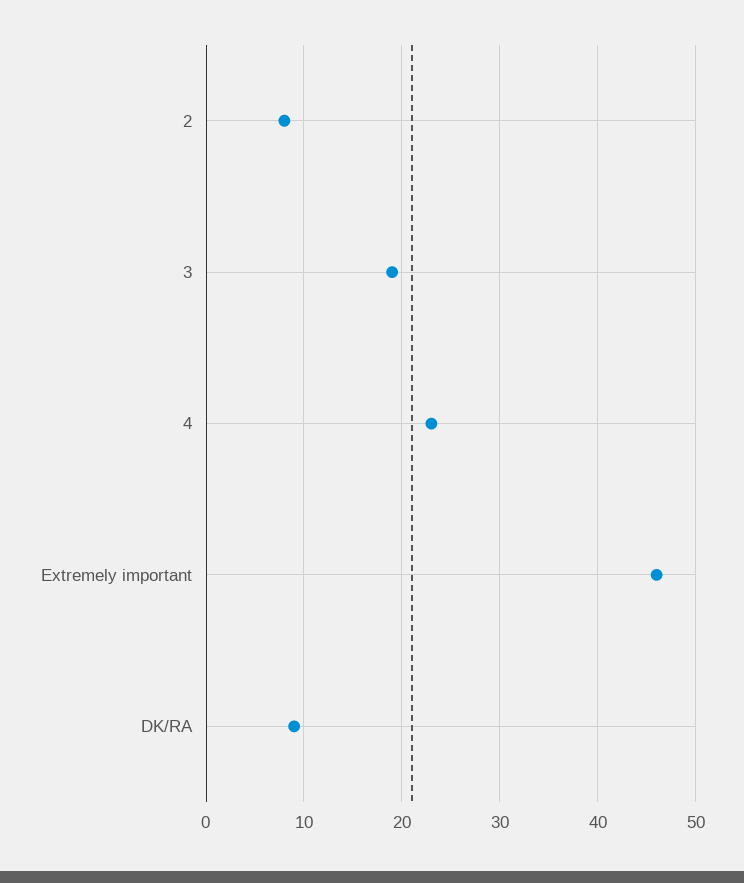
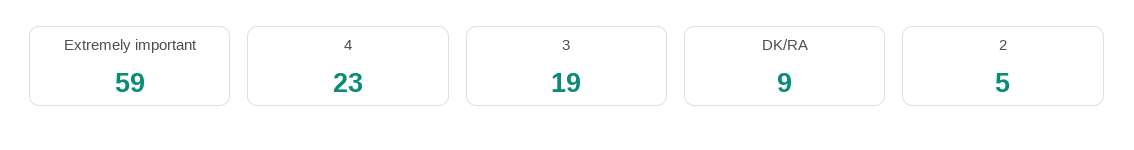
2: 8 -> 5
Extremely important: 46 -> 59

